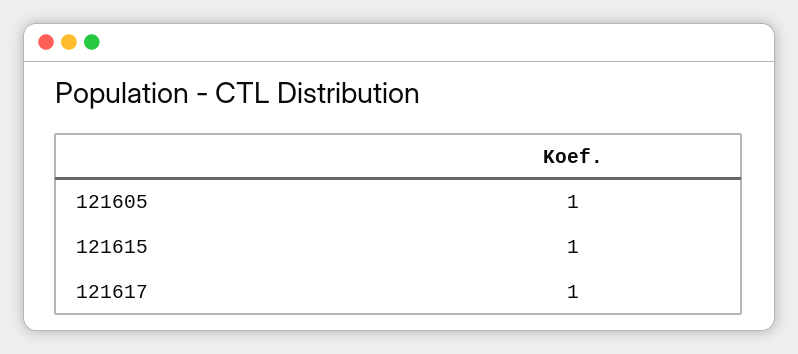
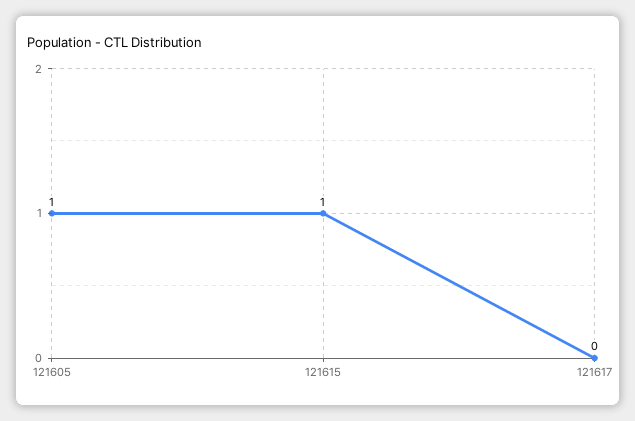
121617: 1 -> 0

